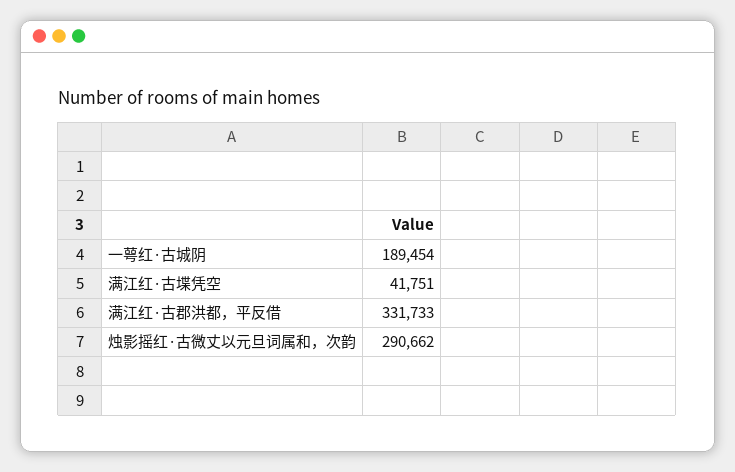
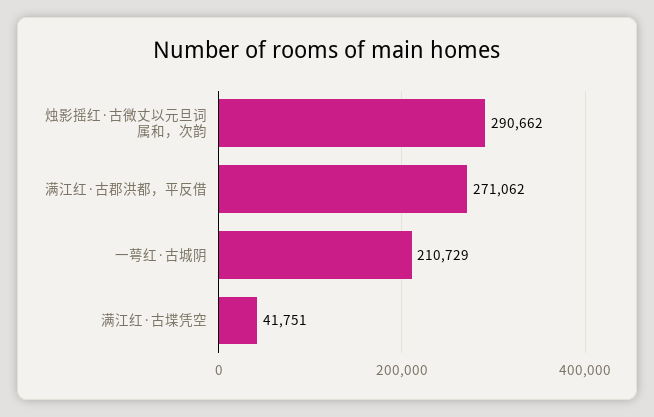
一萼红·古城阴: 189454 -> 210729
满江红·古郡洪都，平反借: 331733 -> 271062

